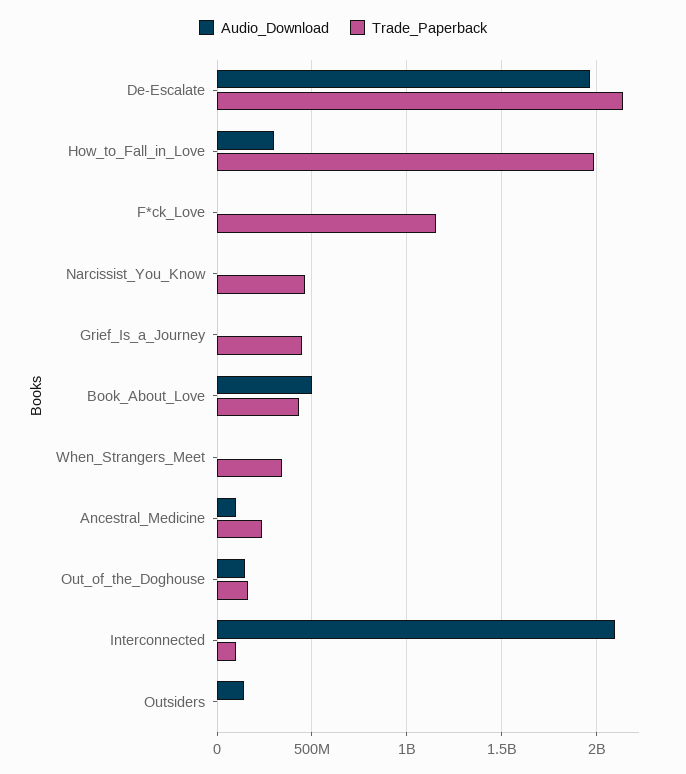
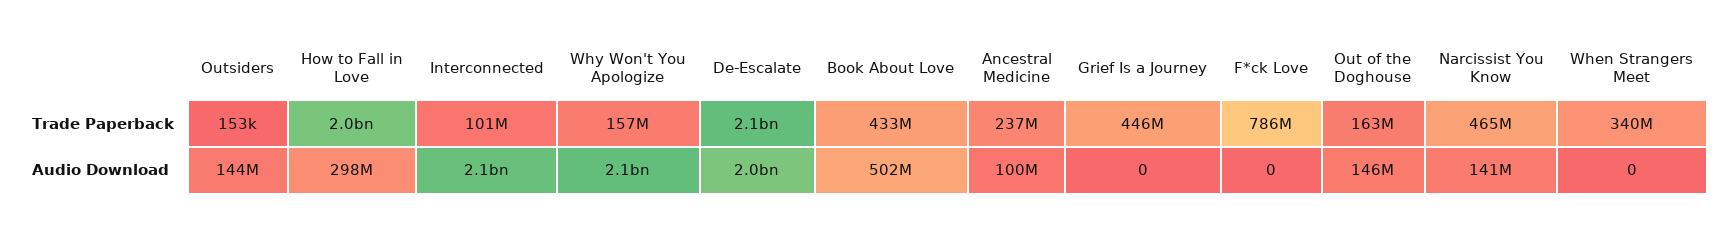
Trade_Paperback, F*ck_Love: 1150000000 -> 786000000
Audio_Download, Narcissist_You_Know: 0 -> 141000000
Trade_Paperback, Why Won't You Apologize: none -> 157000000
Audio_Download, Why Won't You Apologize: none -> 2100000000

